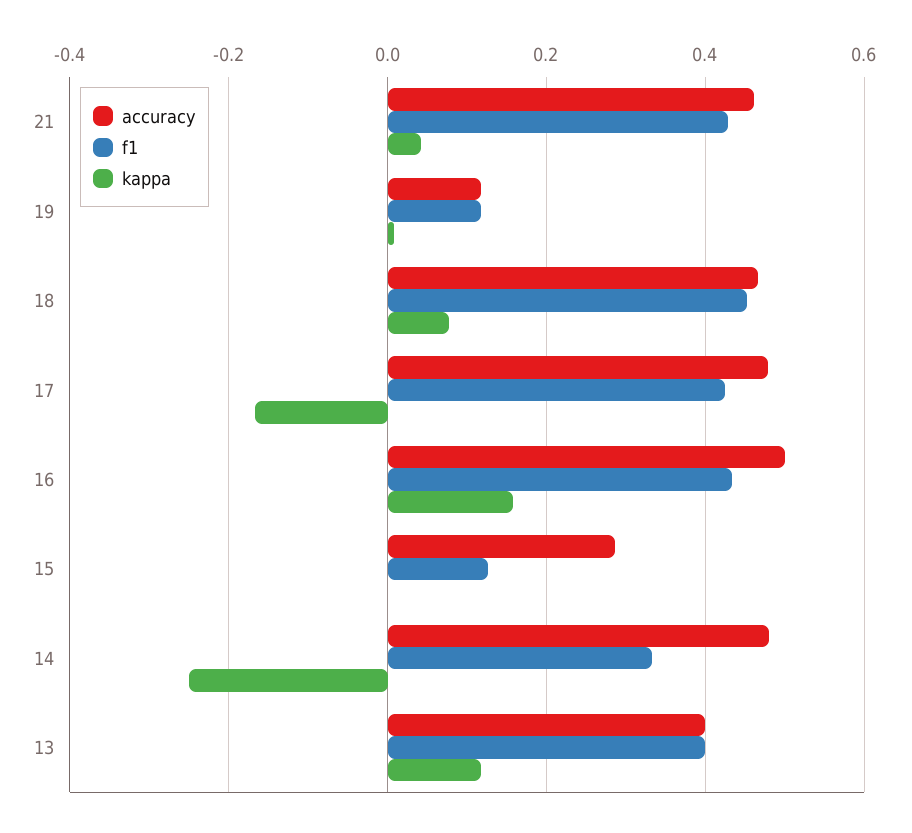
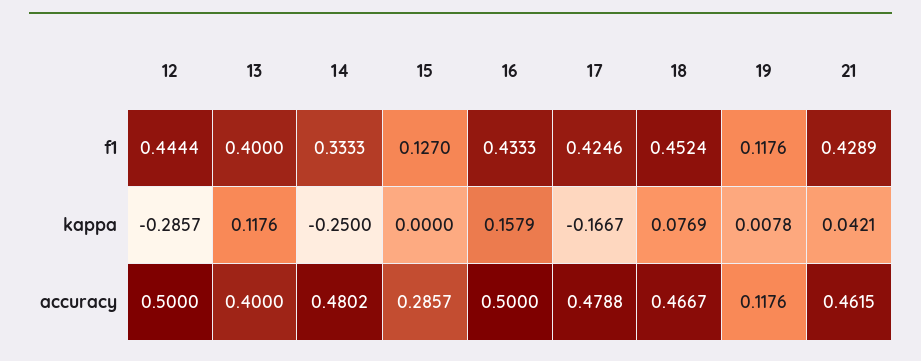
f1, 12: none -> 0.4444
kappa, 12: none -> -0.2857
accuracy, 12: none -> 0.5

